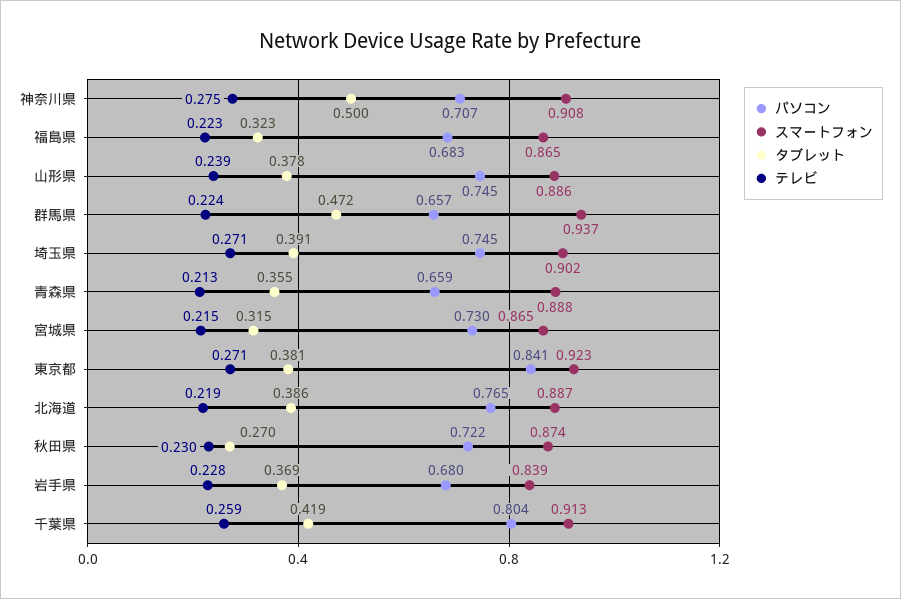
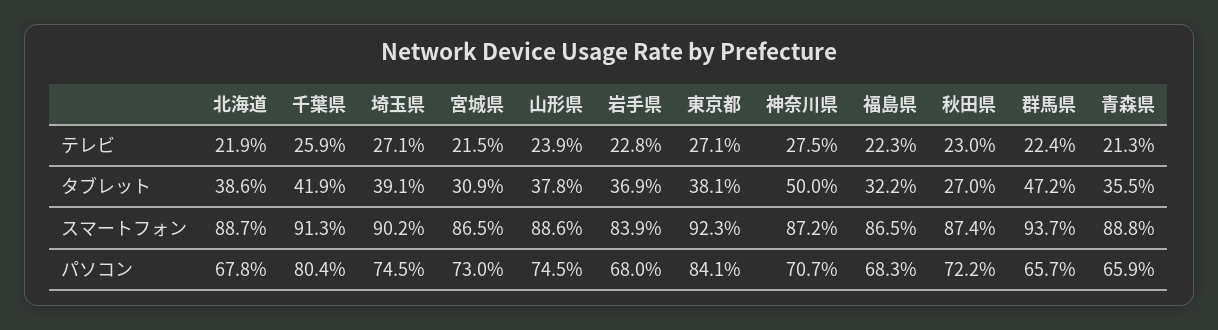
スマートフォン, 神奈川県: 0.908 -> 0.872
タブレット, 福島県: 0.323 -> 0.322
タブレット, 宮城県: 0.315 -> 0.309
パソコン, 北海道: 0.765 -> 0.678

